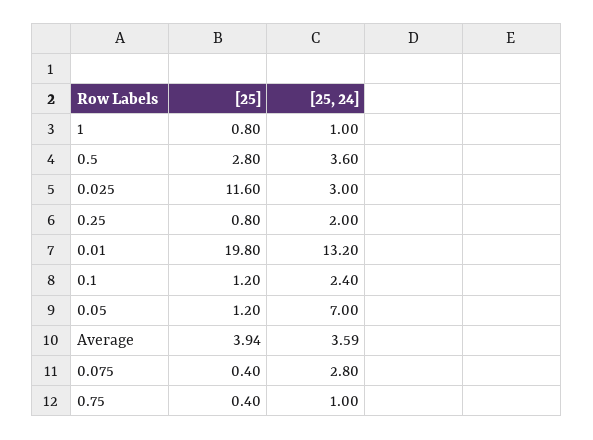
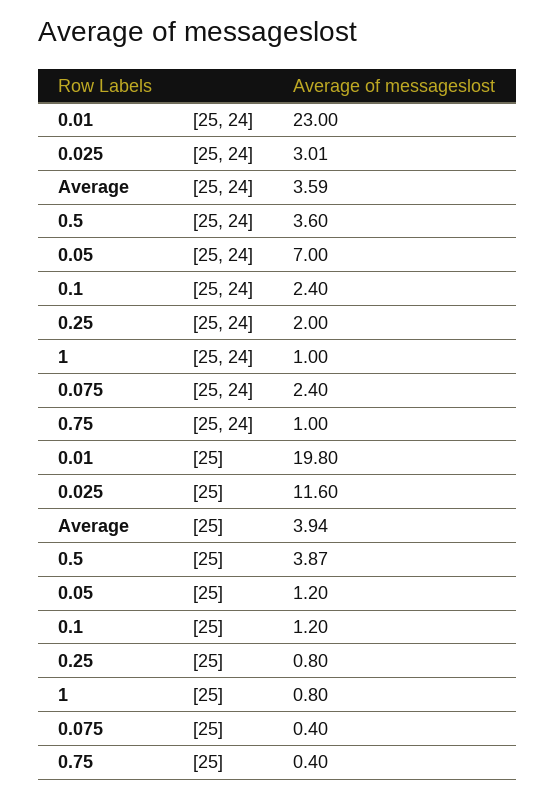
[25], 0.5: 2.8 -> 3.87
[25, 24], 0.025: 3 -> 3.01
[25, 24], 0.01: 13.2 -> 23
[25, 24], 0.075: 2.8 -> 2.4

